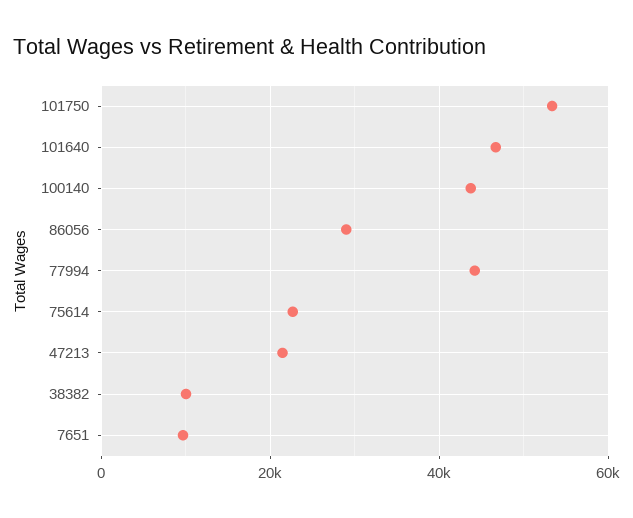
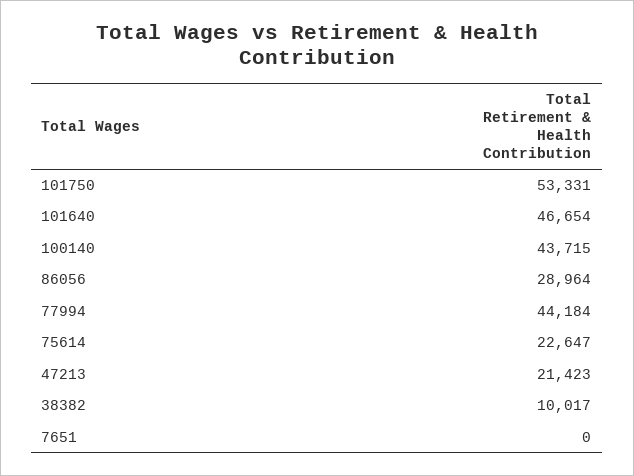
7651: 10000 -> 0

